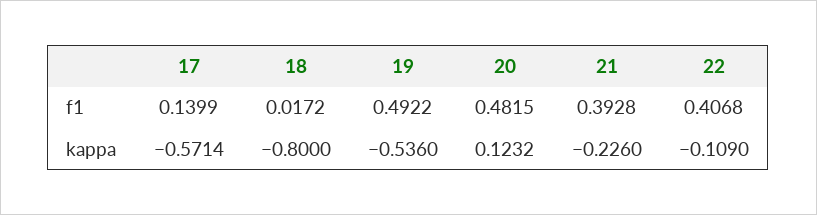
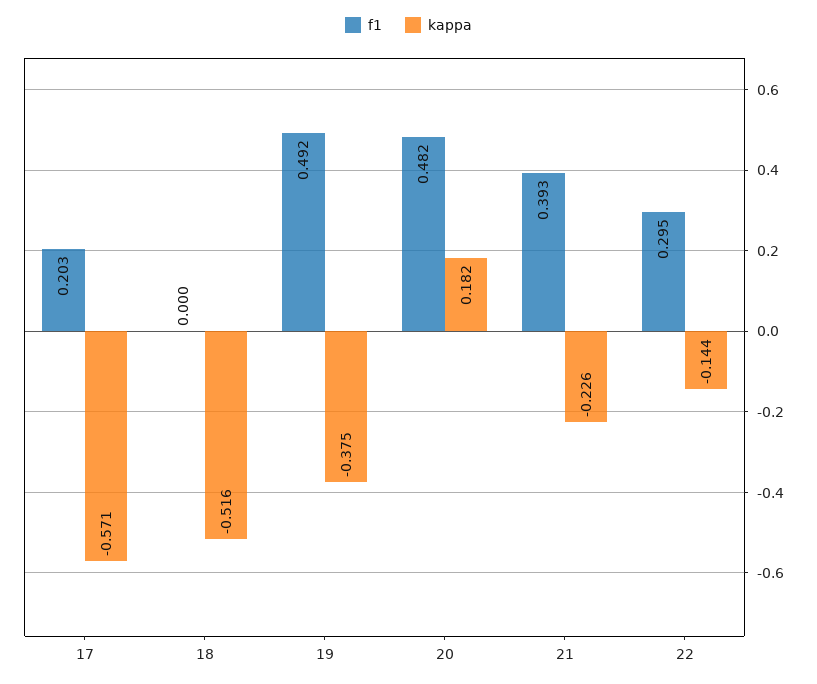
f1, 17: 0.1399 -> 0.203
f1, 18: 0.0172 -> 0
f1, 22: 0.4068 -> 0.295
kappa, 18: -0.8 -> -0.516
kappa, 19: -0.536 -> -0.375
kappa, 20: 0.1232 -> 0.182
kappa, 22: -0.109 -> -0.144

